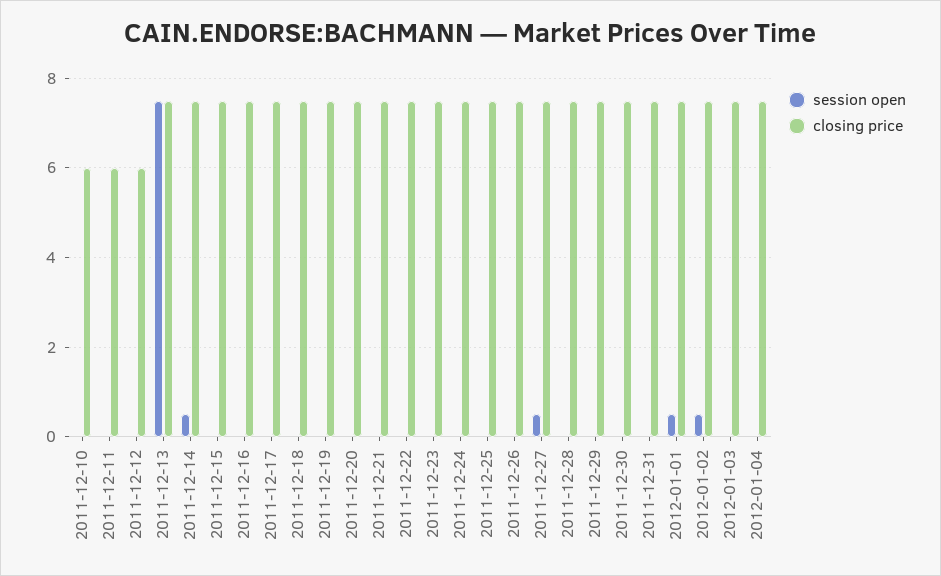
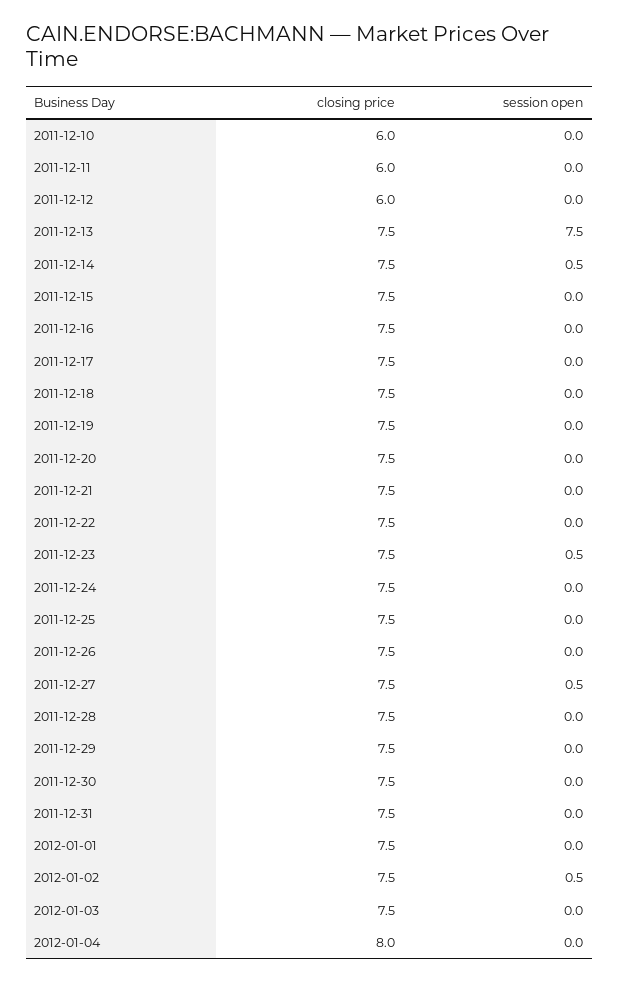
session open, 2011-12-23: 0 -> 0.5
session open, 2012-01-01: 0.5 -> 0
closing price, 2012-01-04: 7.5 -> 8

